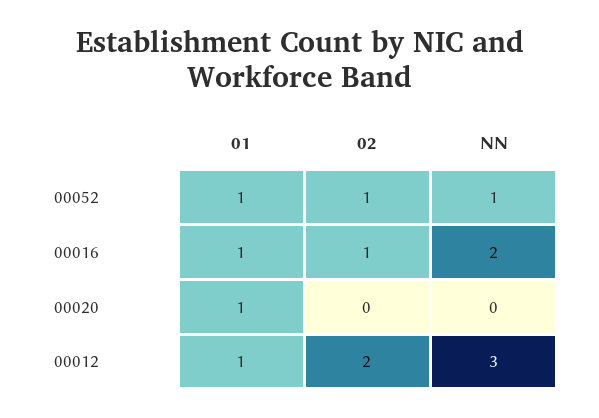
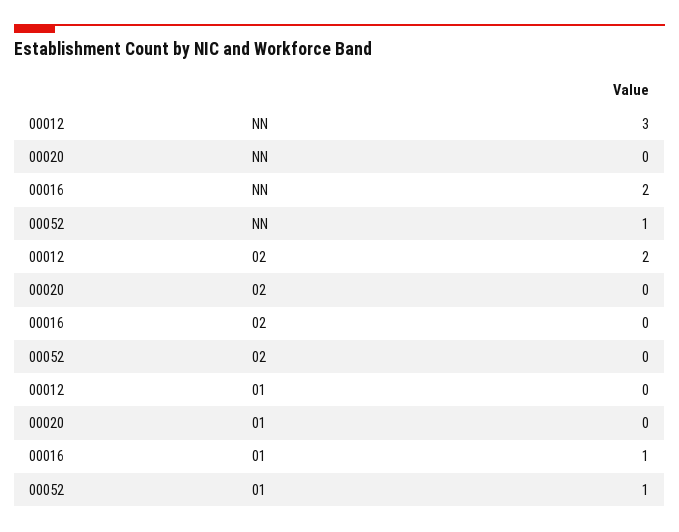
02, 00052: 1 -> 0
02, 00016: 1 -> 0
01, 00020: 1 -> 0
01, 00012: 1 -> 0

